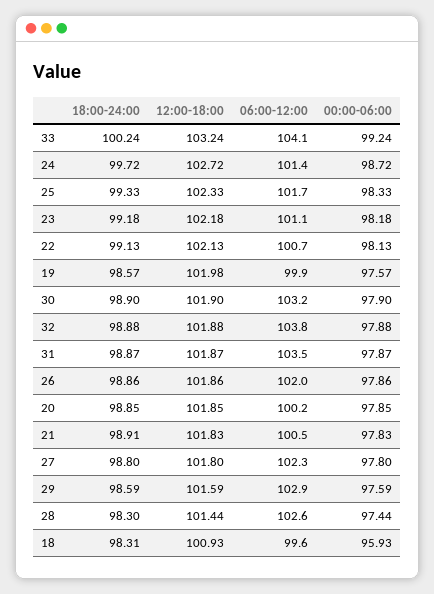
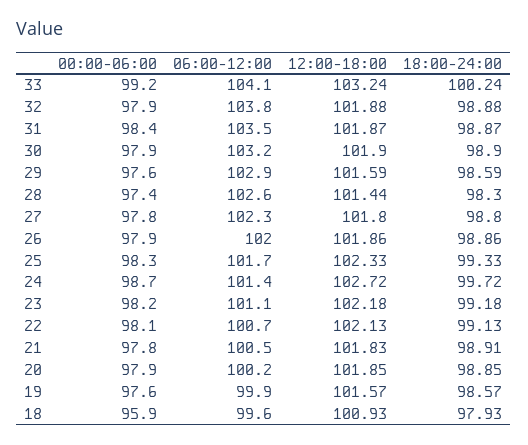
12:00-18:00, 19: 101.98 -> 101.57
00:00-06:00, 31: 97.87 -> 98.4
18:00-24:00, 18: 98.31 -> 97.93

